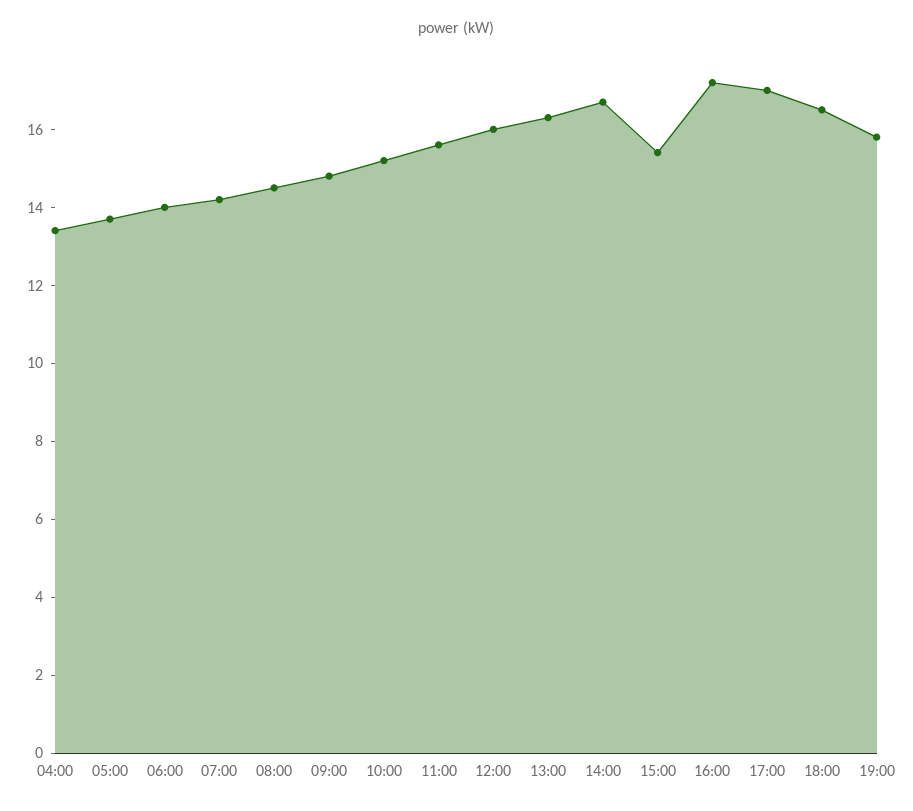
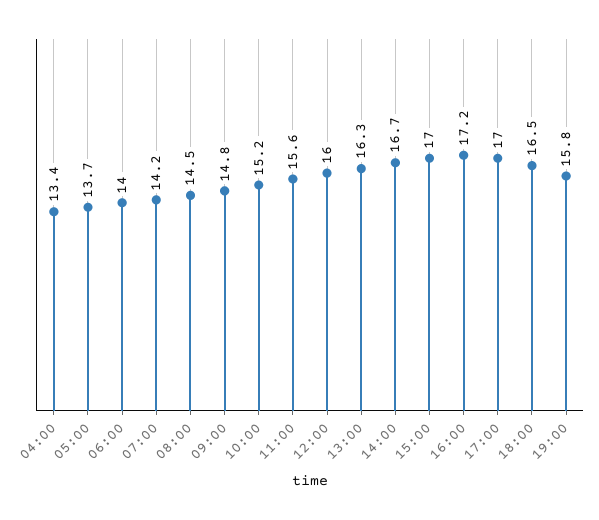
15:00: 15.5 -> 17

